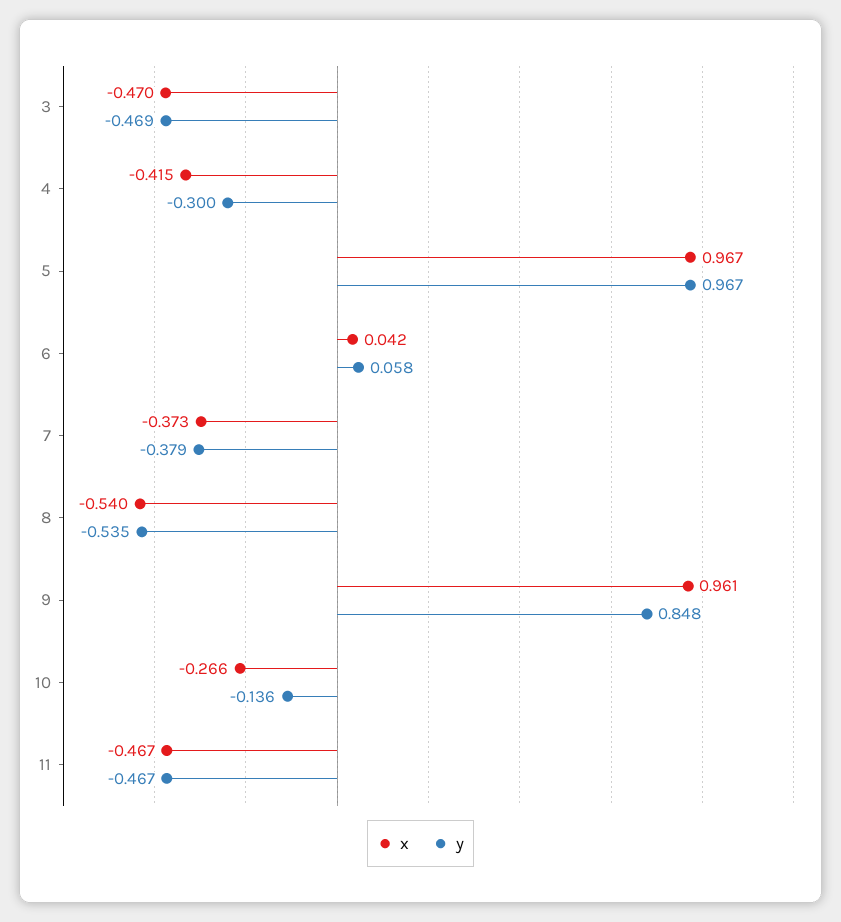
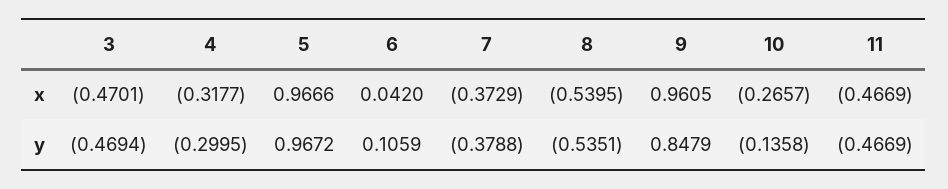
x, 4: -0.415 -> -0.3177
y, 6: 0.058 -> 0.1059

